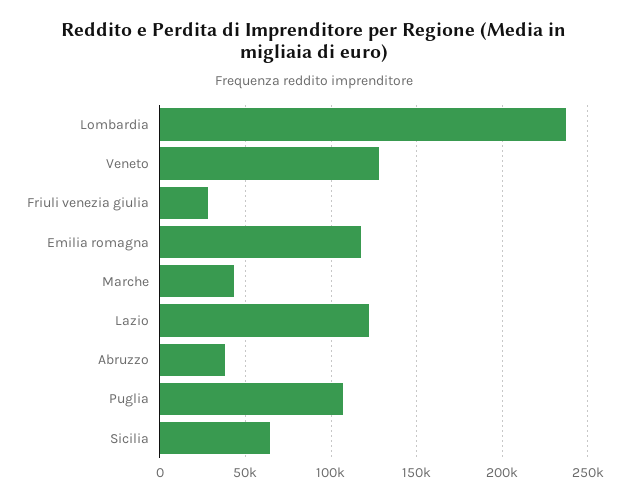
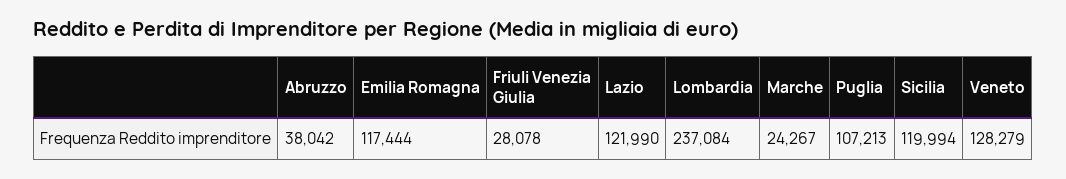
Marche: 45000 -> 24267
Sicilia: 65000 -> 119994

